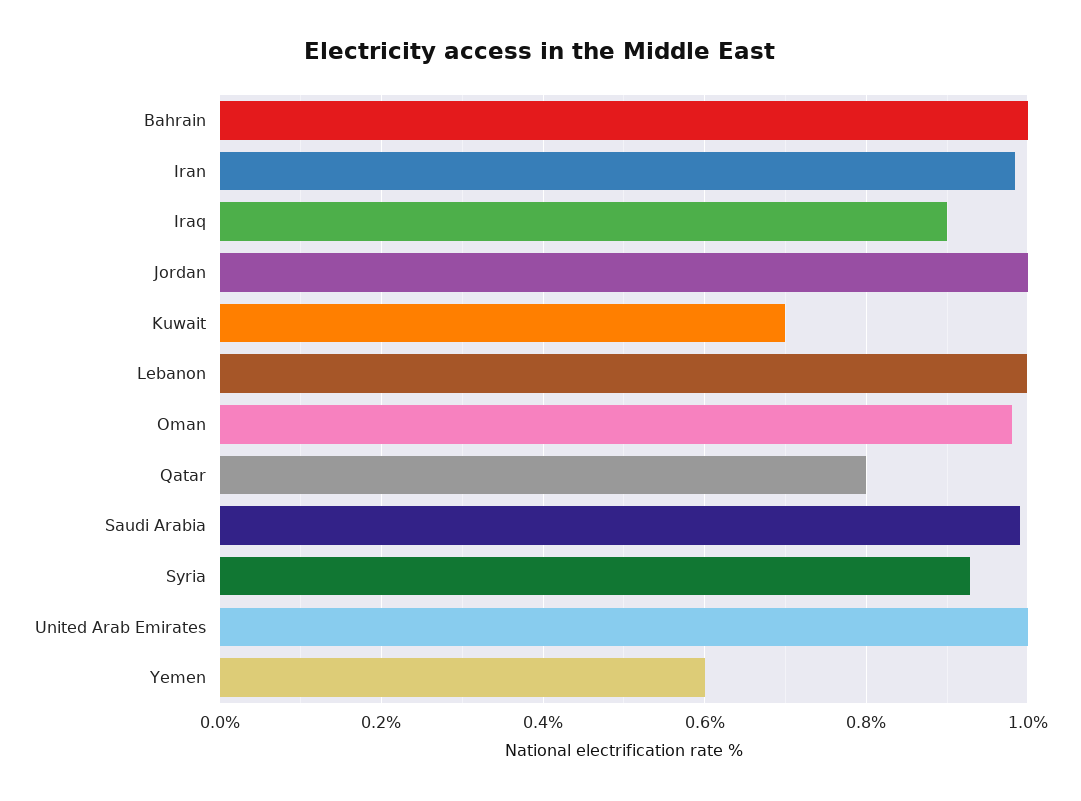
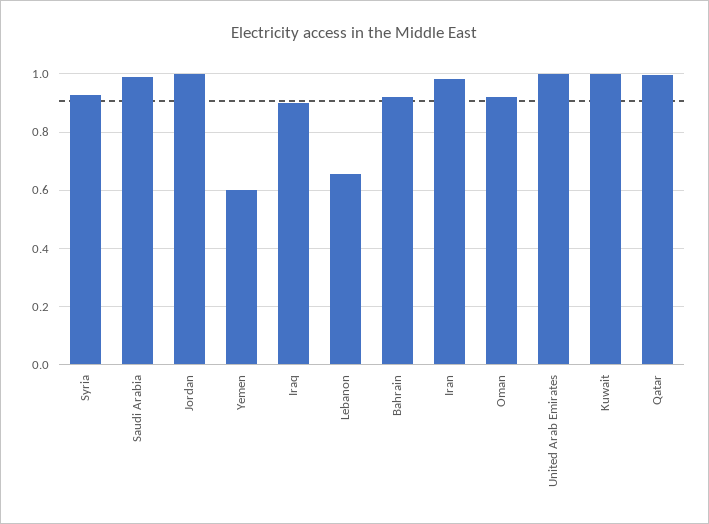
Bahrain: 1 -> 0.925
Kuwait: 0.7 -> 1
Lebanon: 1 -> 0.65
Oman: 0.98 -> 0.925
Qatar: 0.8 -> 1

